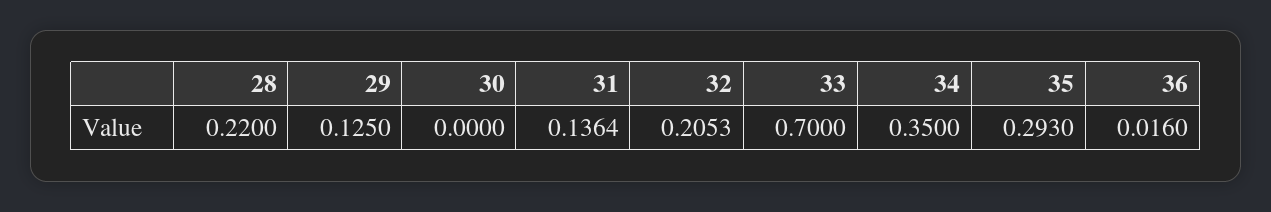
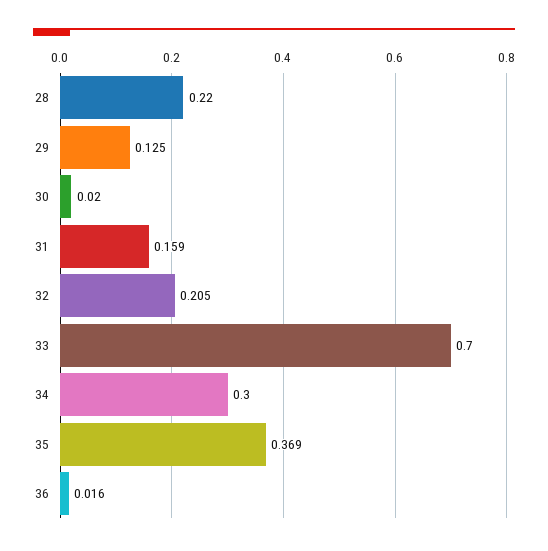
30: 0 -> 0.02
31: 0.1364 -> 0.159
34: 0.35 -> 0.3
35: 0.293 -> 0.369

